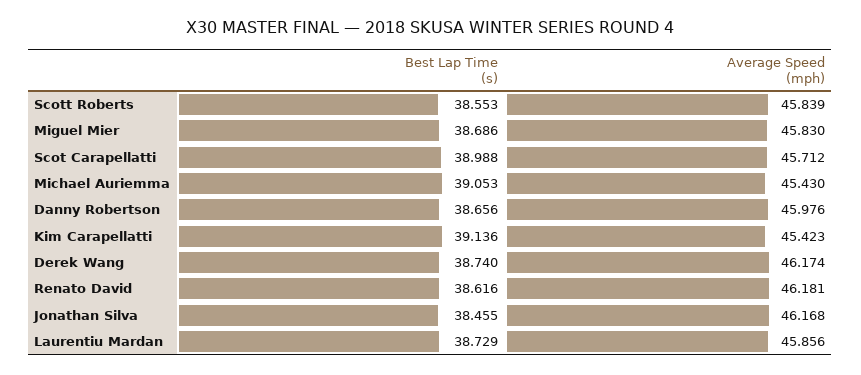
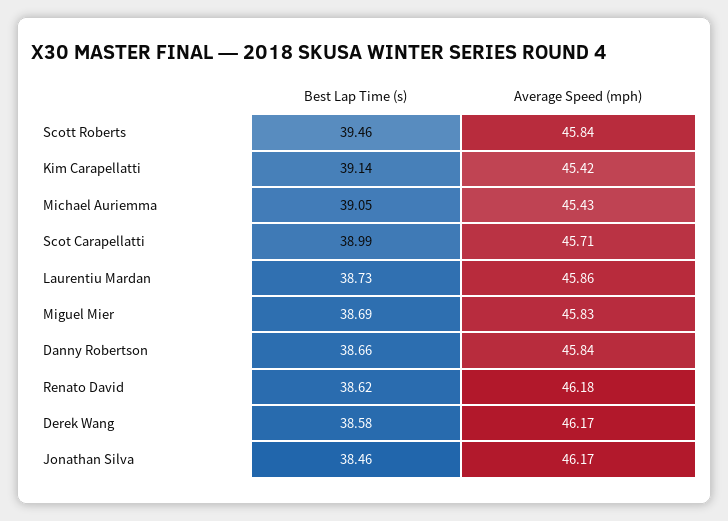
Best Lap Time (s), Scott Roberts: 38.553 -> 39.46
Average Speed (mph), Danny Robertson: 45.976 -> 45.84
Best Lap Time (s), Derek Wang: 38.74 -> 38.58

